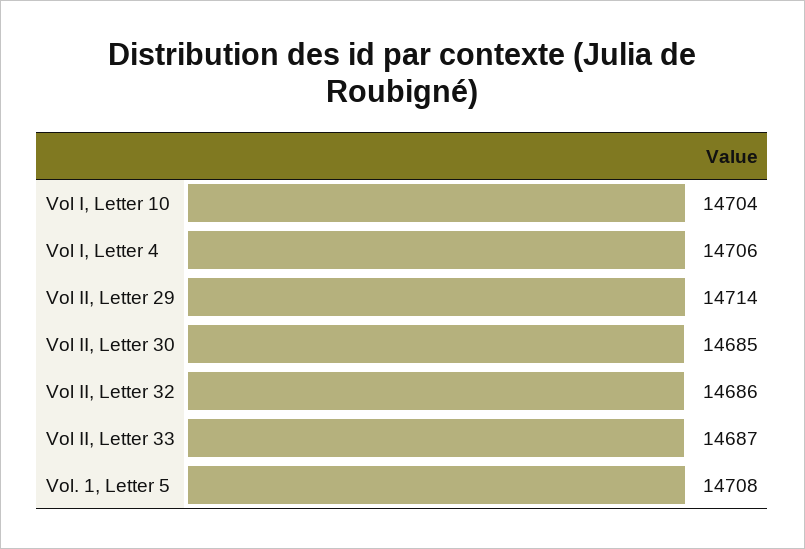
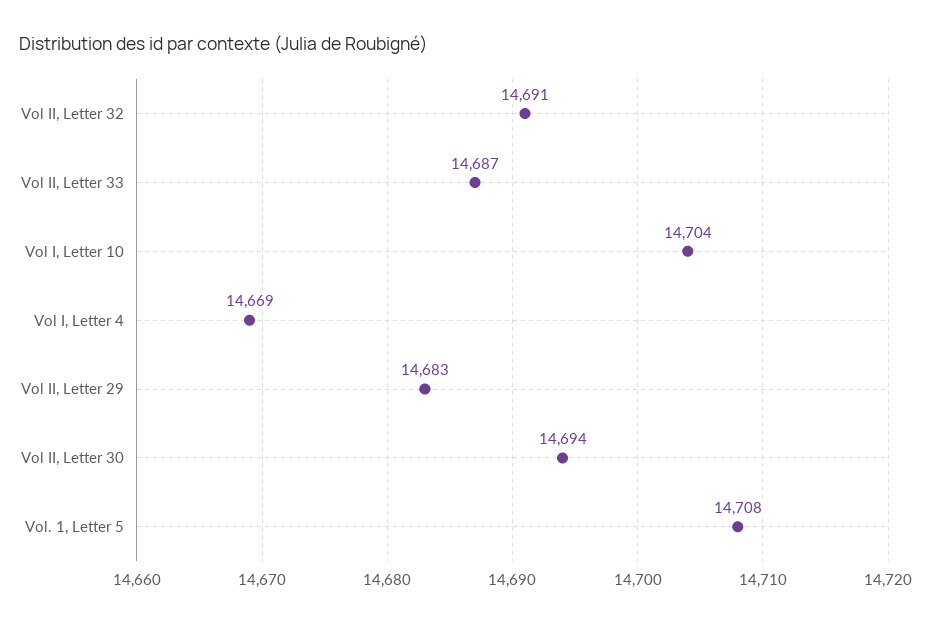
Vol I, Letter 4: 14706 -> 14669
Vol II, Letter 29: 14714 -> 14683
Vol II, Letter 30: 14685 -> 14694
Vol II, Letter 32: 14686 -> 14691

